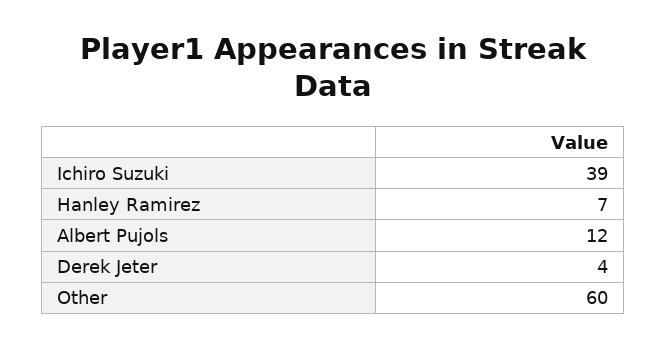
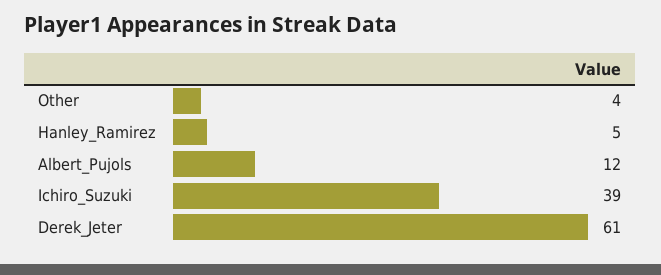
Hanley Ramirez: 7 -> 5
Derek Jeter: 4 -> 61
Other: 60 -> 4

